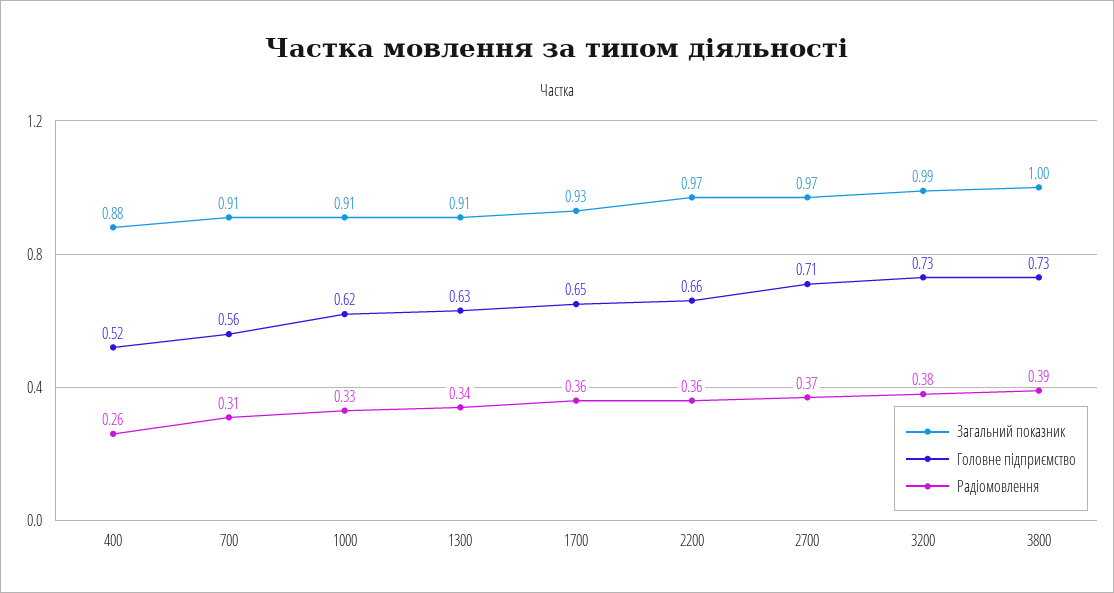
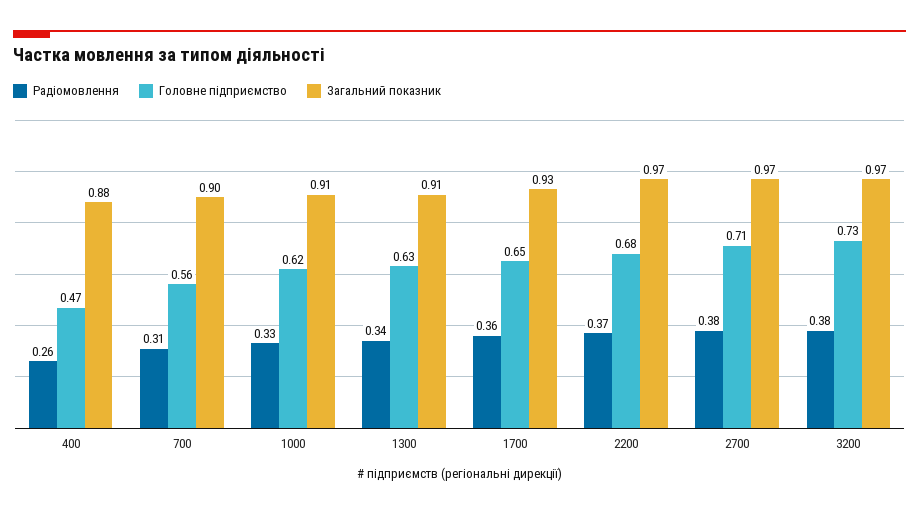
Головне підприємство, 400: 0.52 -> 0.47
Загальний показник, 700: 0.91 -> 0.9
Головне підприємство, 2200: 0.66 -> 0.68
Радіомовлення, 2200: 0.36 -> 0.37
Радіомовлення, 2700: 0.37 -> 0.38
Загальний показник, 3200: 0.99 -> 0.97
Загальний показник, 3800: 1 -> none
Головне підприємство, 3800: 0.73 -> none
Радіомовлення, 3800: 0.39 -> none

